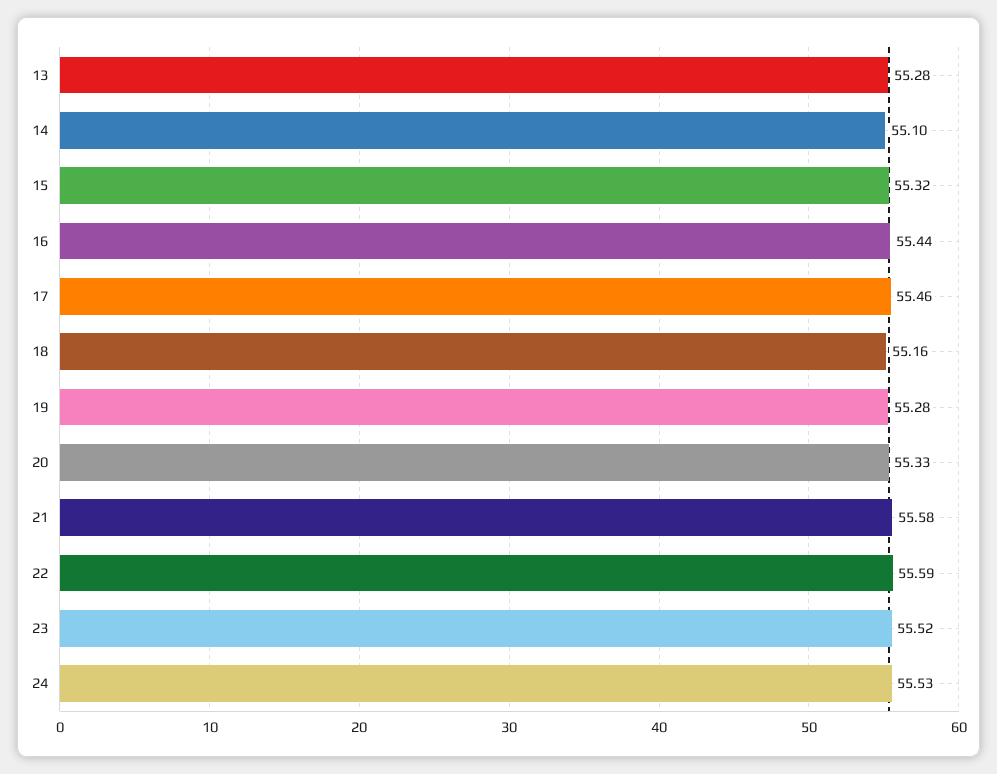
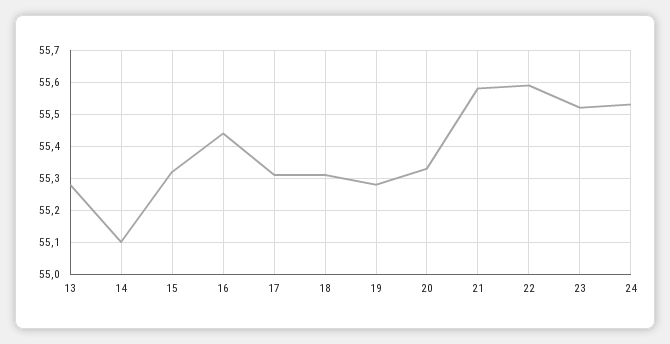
17: 55.46 -> 55.3
18: 55.16 -> 55.3

